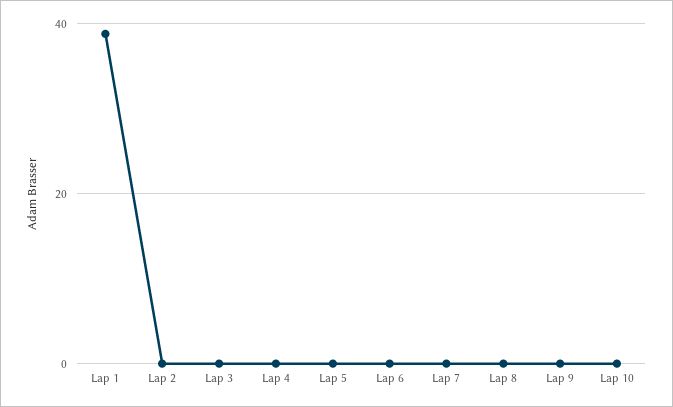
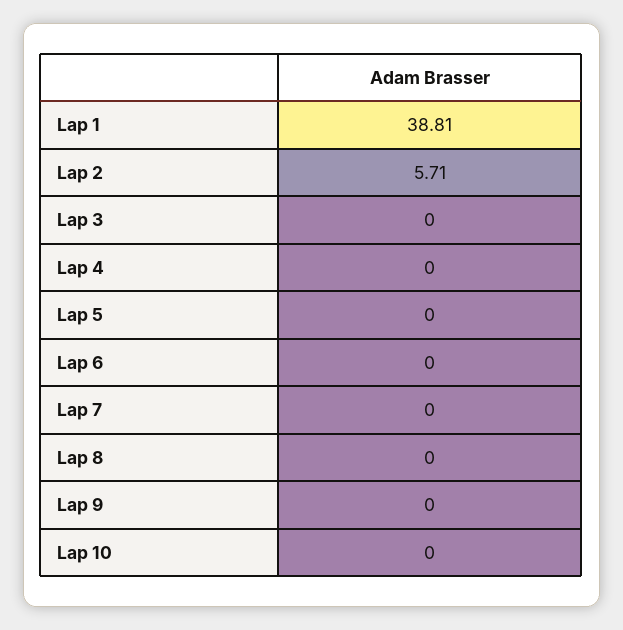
Lap 2: 0 -> 5.71

